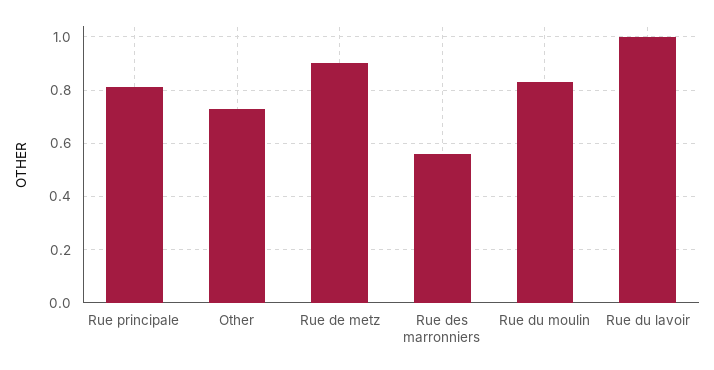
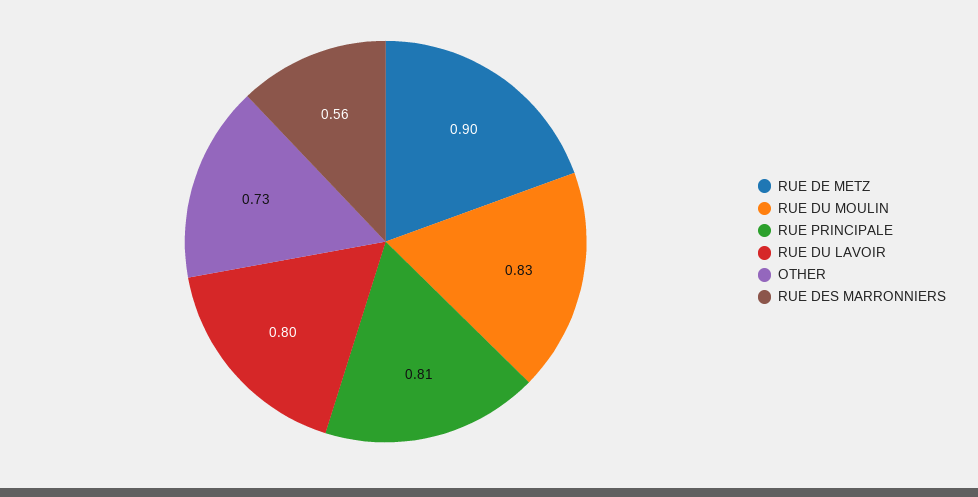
Rue du lavoir: 1 -> 0.8

